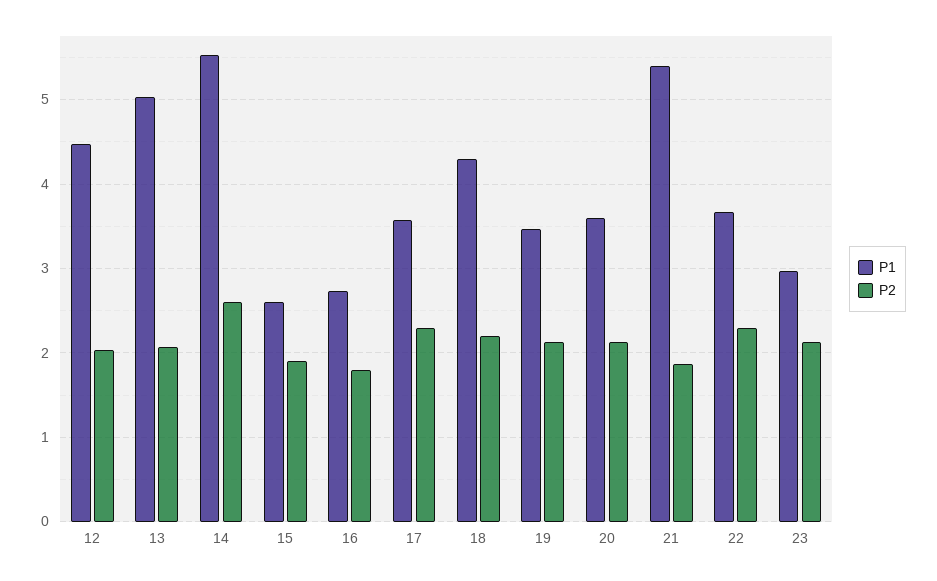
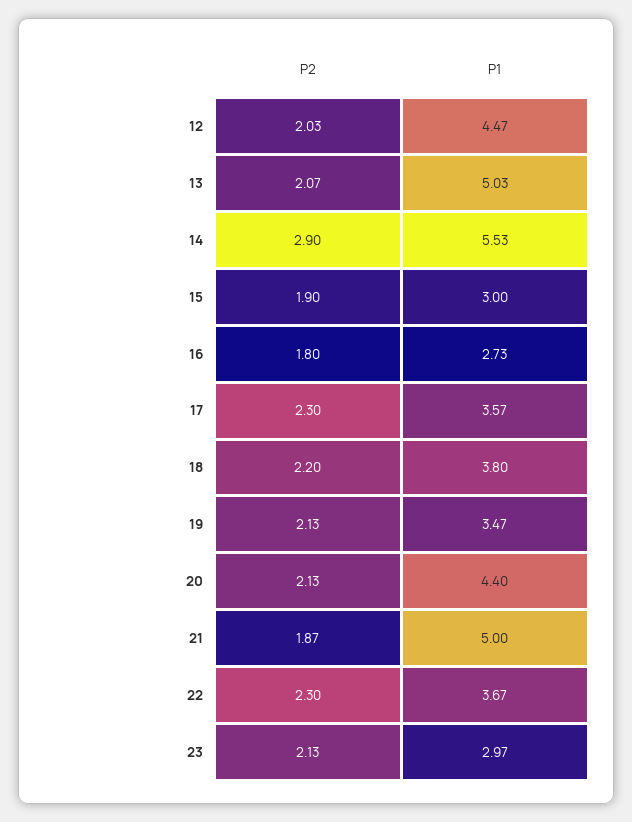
P2, 14: 2.6 -> 2.9
P1, 15: 2.6 -> 3
P1, 18: 4.3 -> 3.8
P1, 20: 3.6 -> 4.4
P1, 21: 5.4 -> 5

